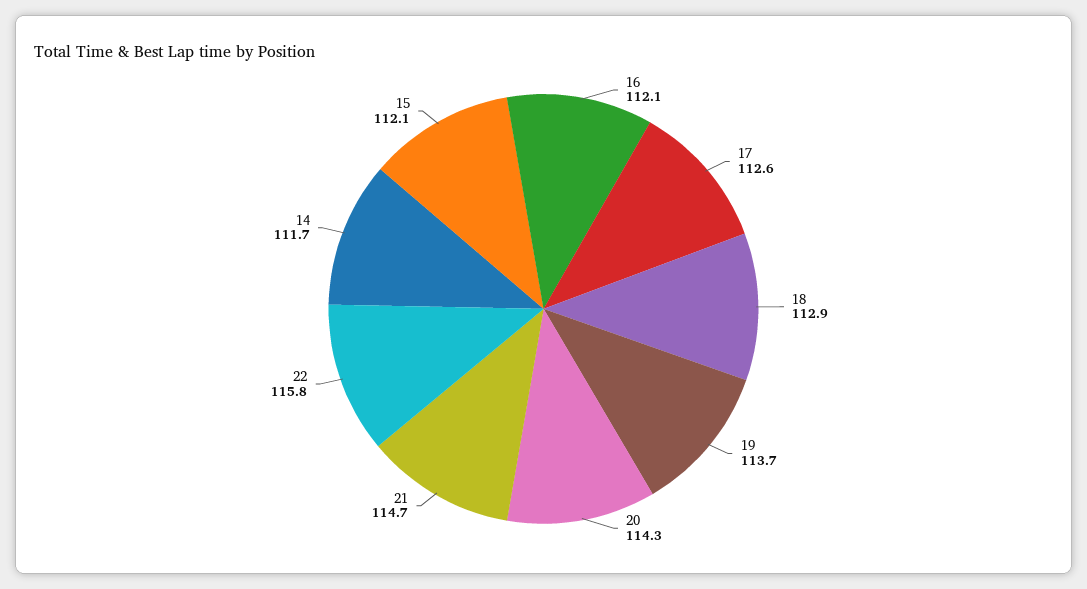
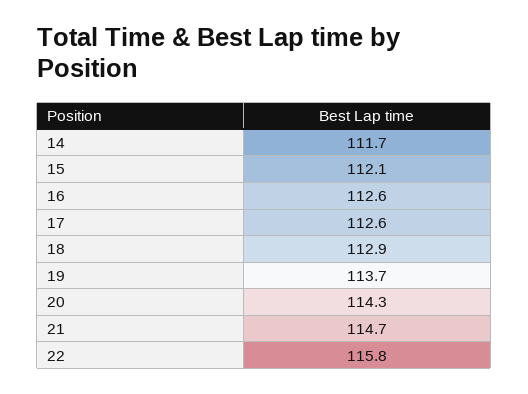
16: 112.1 -> 112.6

